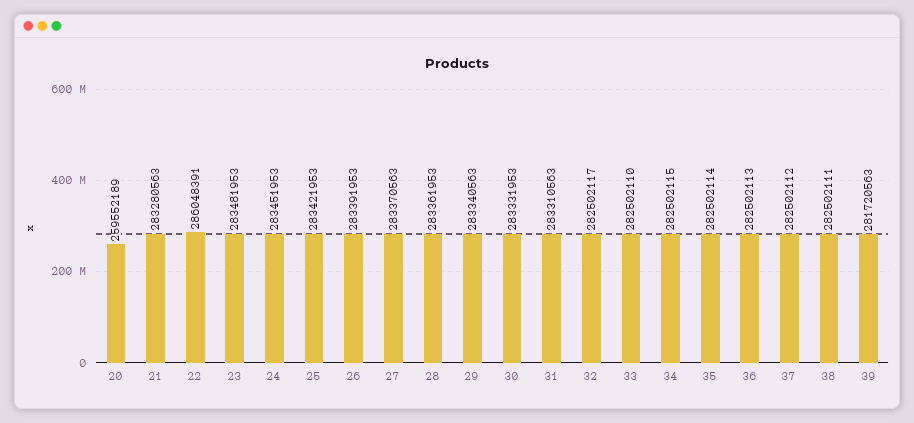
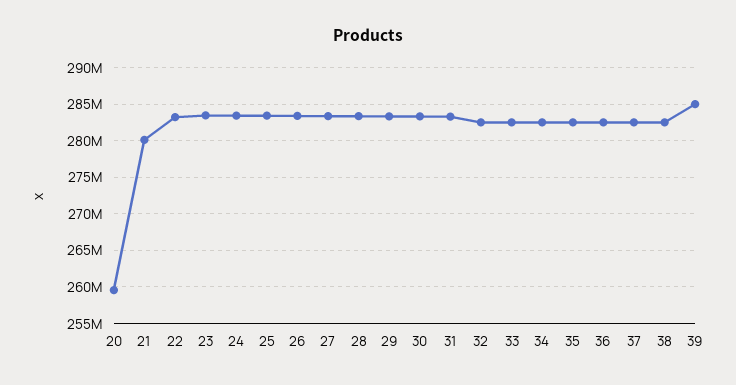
21: 283280563 -> 280000000
22: 286048391 -> 283000000
39: 281720563 -> 285000000

